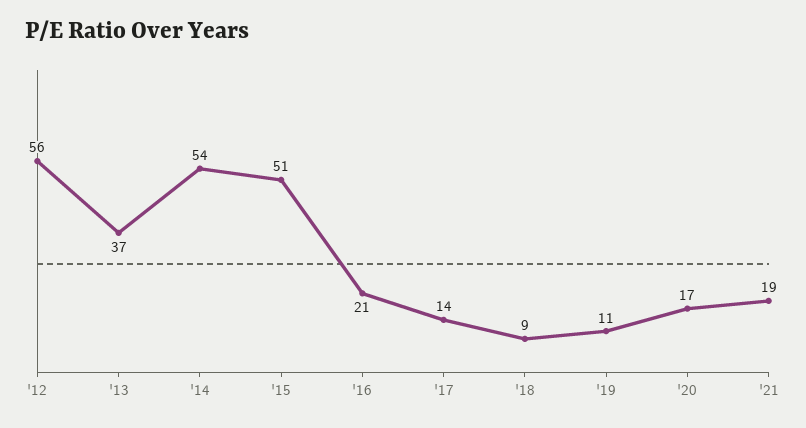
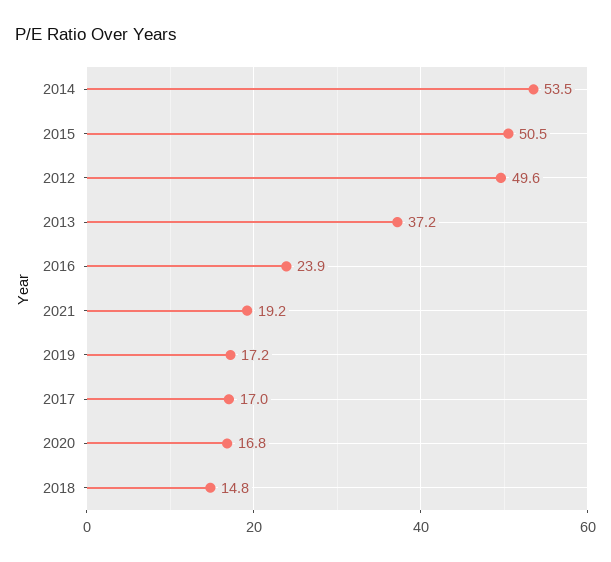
'12: 56 -> 49.6
'16: 21 -> 23.9
'17: 14 -> 17
'18: 9 -> 14.8
'19: 11 -> 17.2

